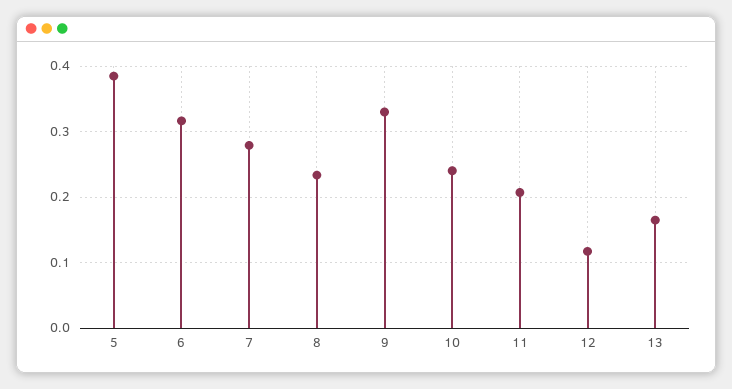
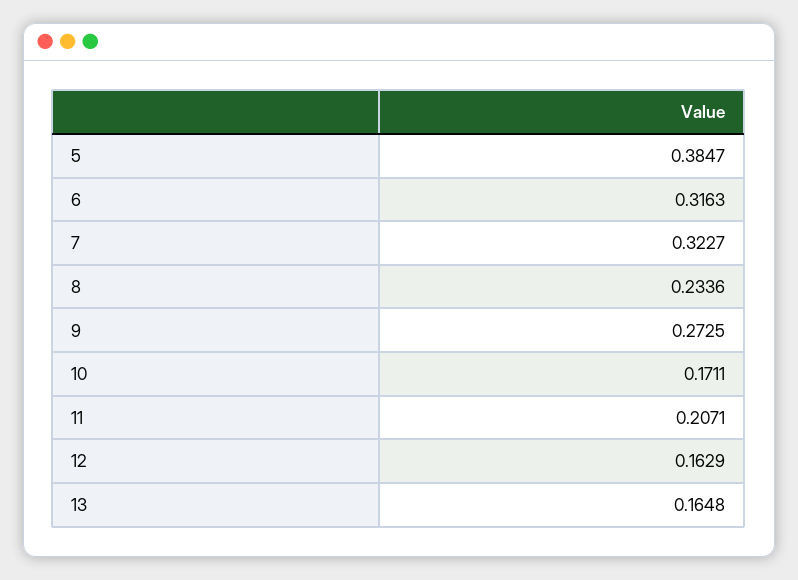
7: 0.28 -> 0.3227
9: 0.33 -> 0.2725
10: 0.24 -> 0.1711
12: 0.12 -> 0.1629

